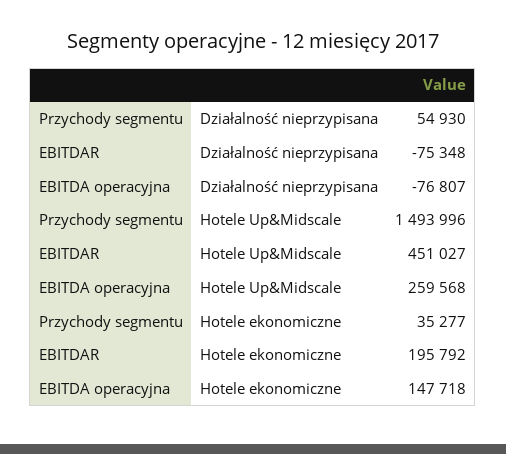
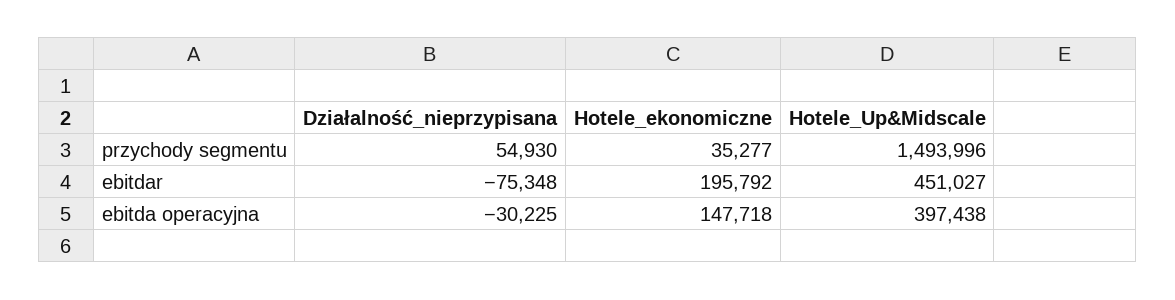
EBITDA operacyjna, Działalność nieprzypisana: -76807 -> -30225
EBITDA operacyjna, Hotele Up&Midscale: 259568 -> 397438

